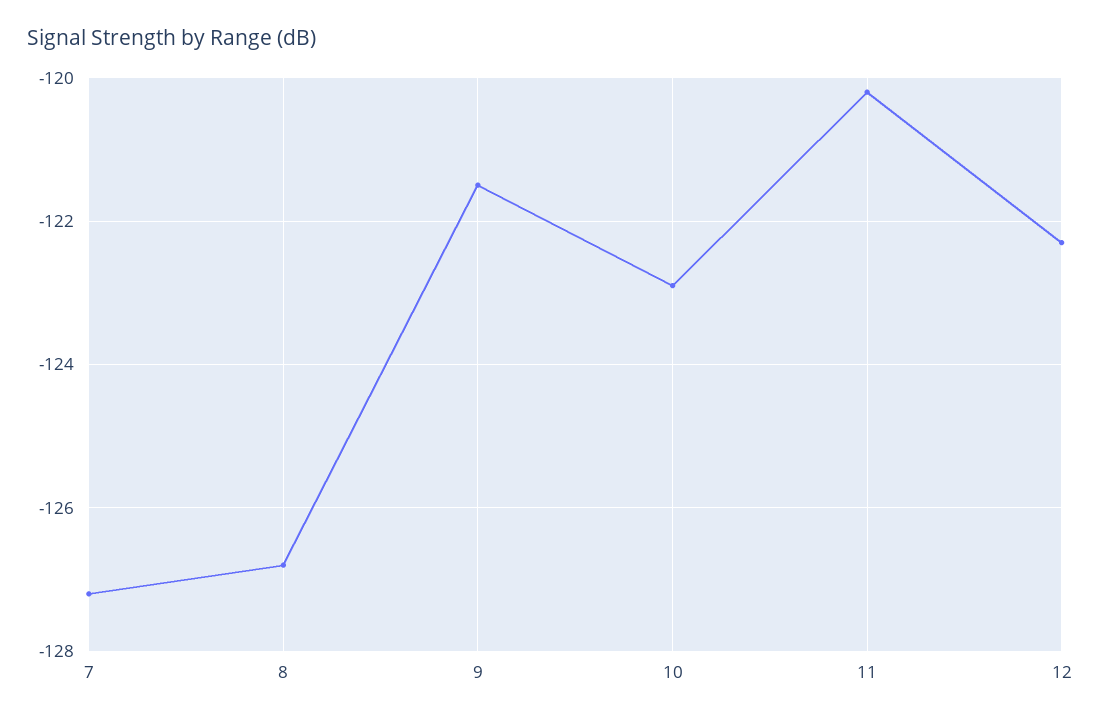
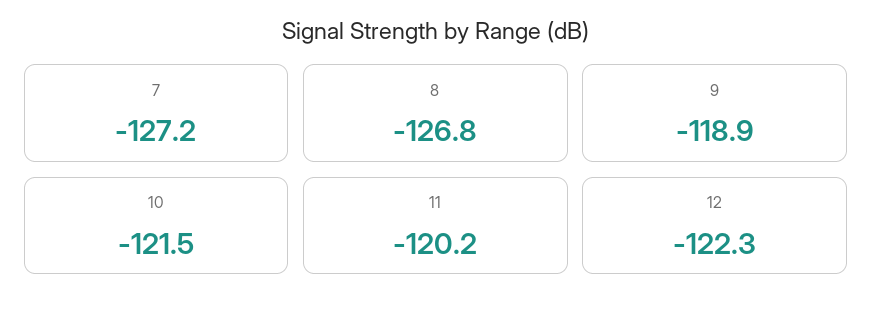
9: -121.5 -> -118.9
10: -123 -> -121.5

